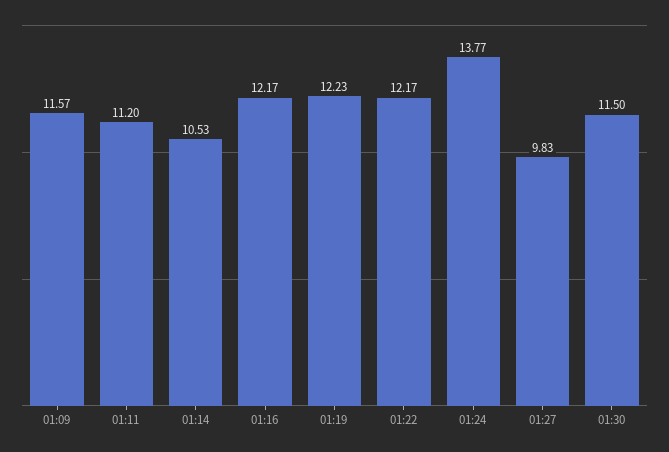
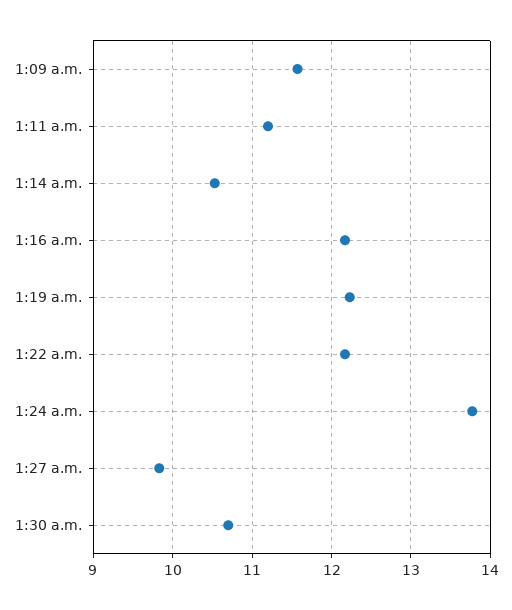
01:30: 11.5 -> 10.7

